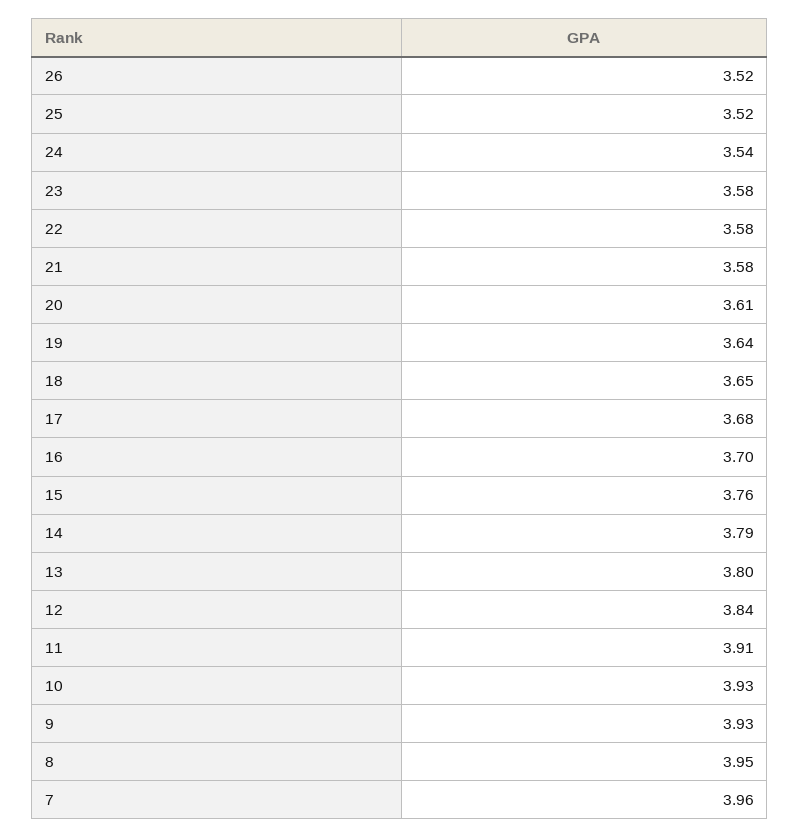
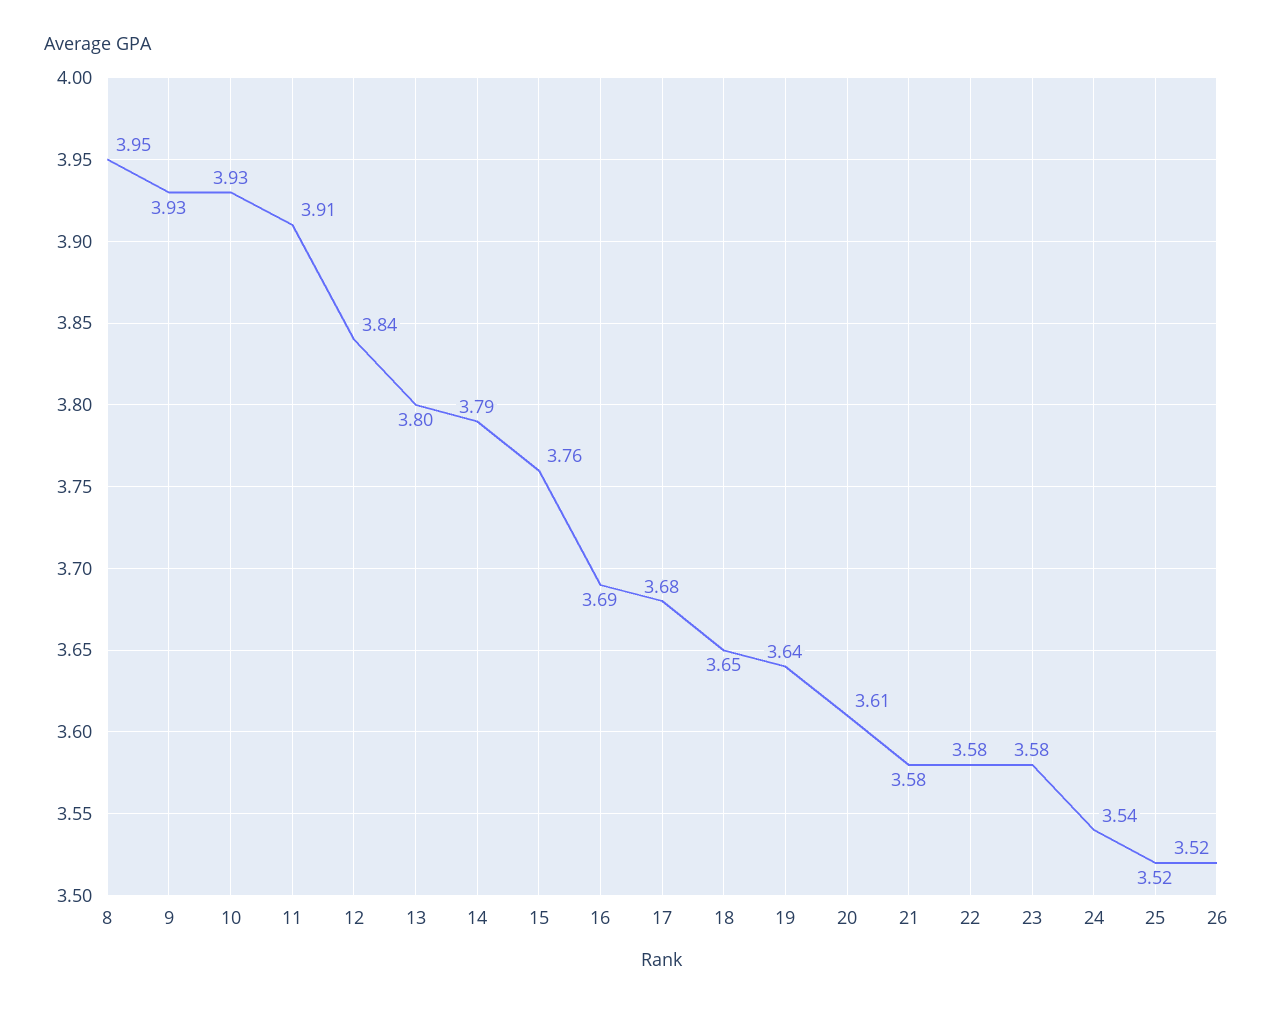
16: 3.7 -> 3.69
7: 3.96 -> none

